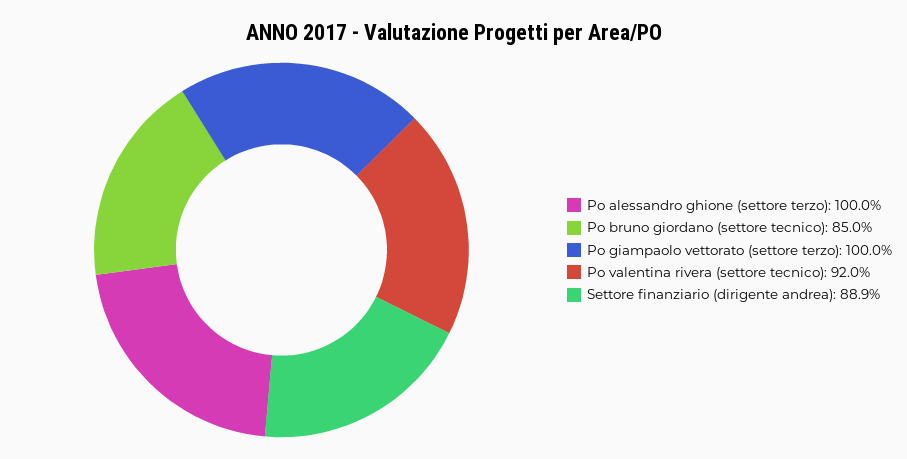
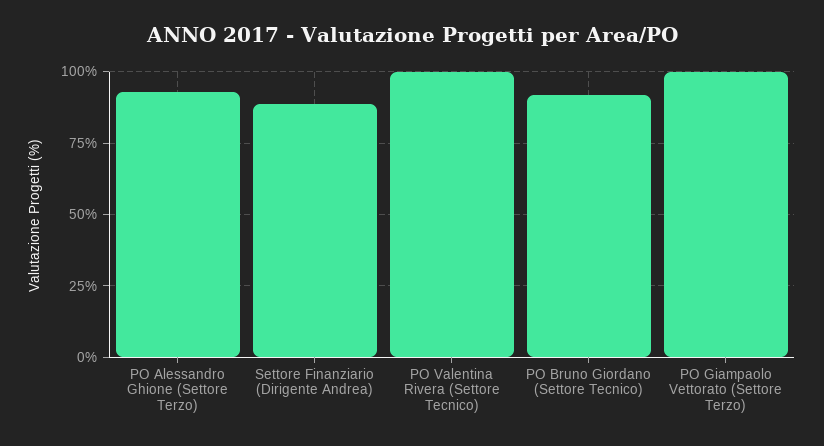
Po alessandro ghione (settore terzo): 100 -> 92.5
Po bruno giordano (settore tecnico): 85 -> 92.5
Po valentina rivera (settore tecnico): 92 -> 100

